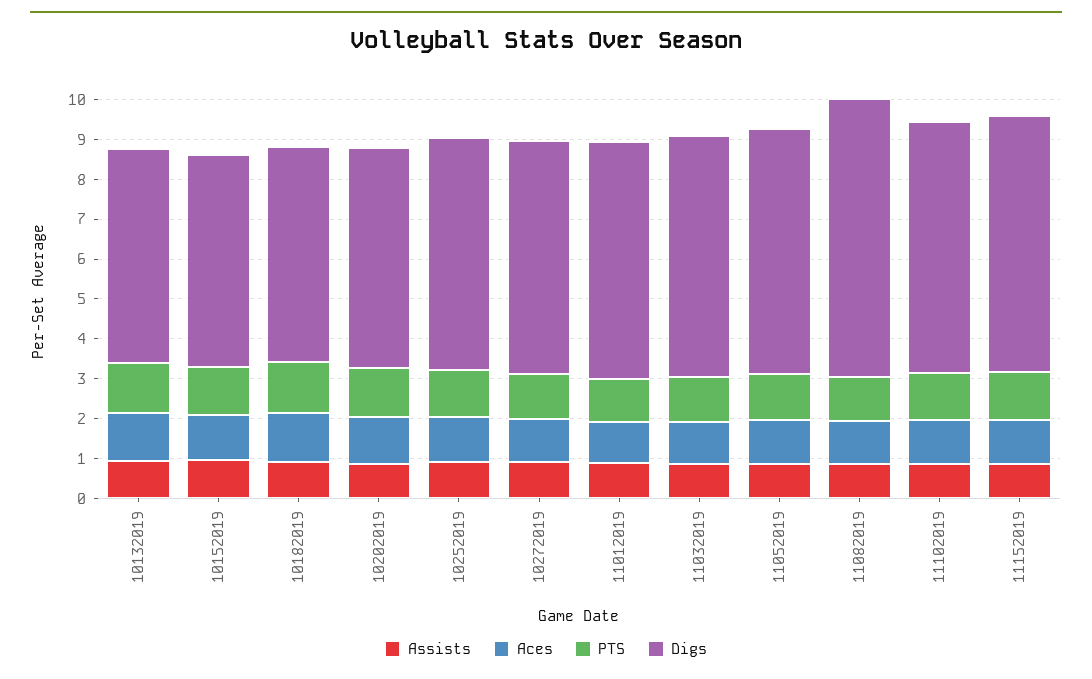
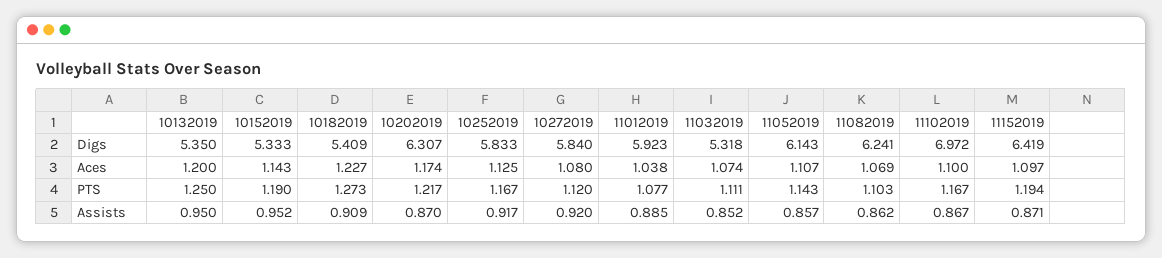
Digs, 10202019: 5.5 -> 6.307
Digs, 11032019: 6 -> 5.318
Digs, 11082019: 7 -> 6.241
Digs, 11102019: 6.25 -> 6.972

